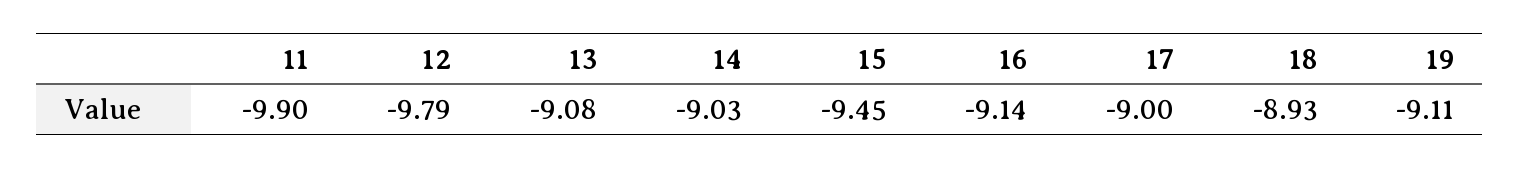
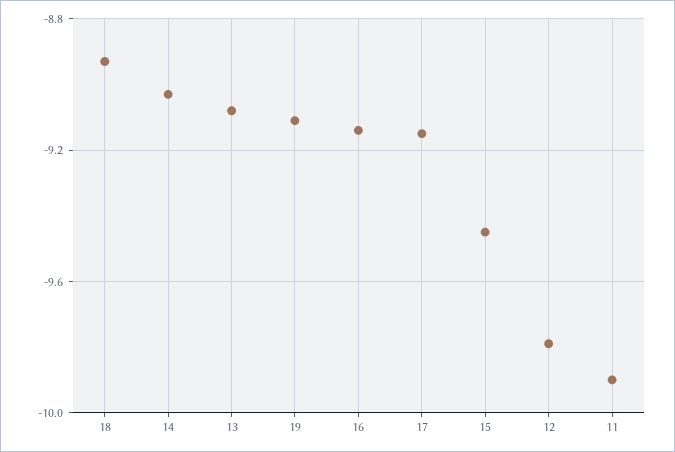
17: -9 -> -9.15

